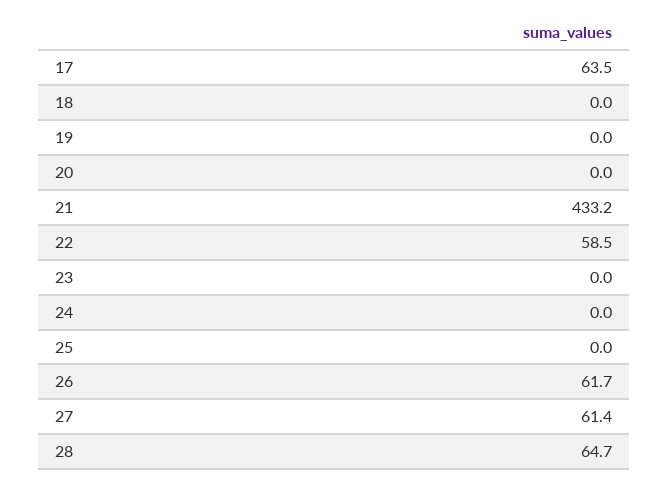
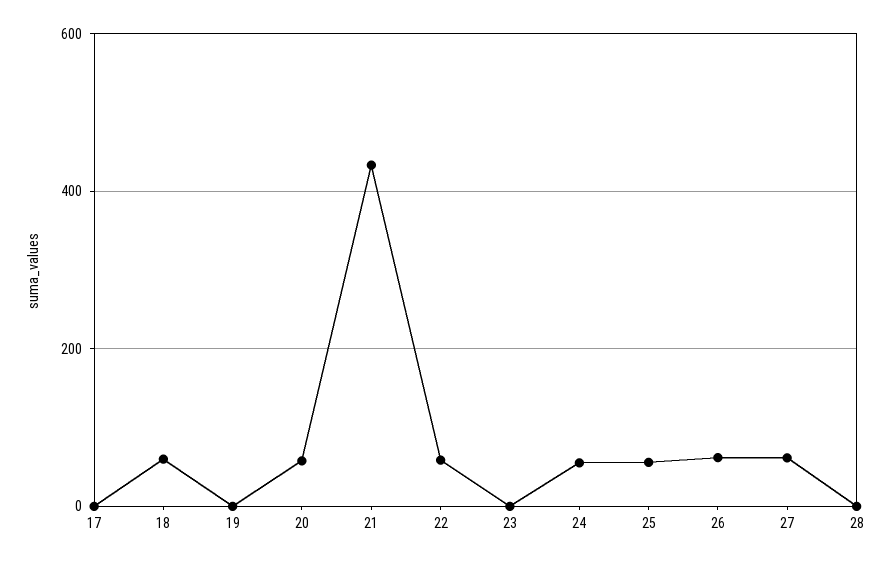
17: 63.5 -> 0
18: 0 -> 60
20: 0 -> 60
24: 0 -> 60
25: 0 -> 60
28: 64.7 -> 0

